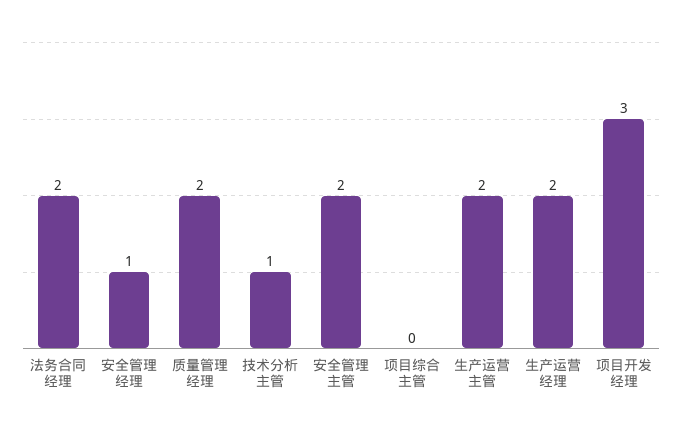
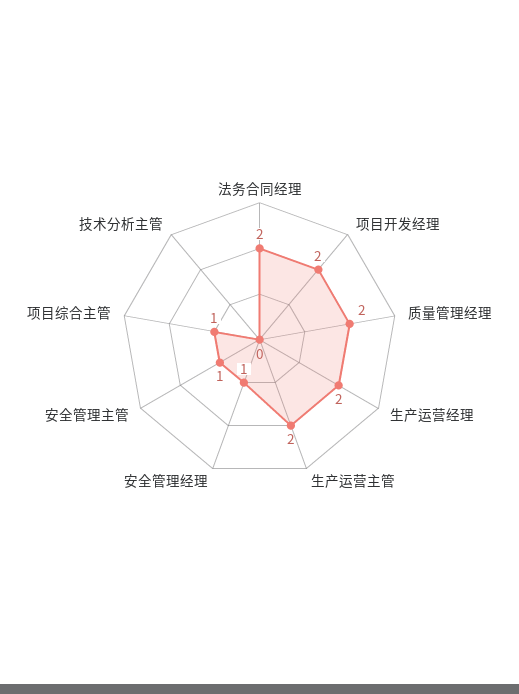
技术分析主管: 1 -> 0
安全管理主管: 2 -> 1
项目综合主管: 0 -> 1
项目开发经理: 3 -> 2

